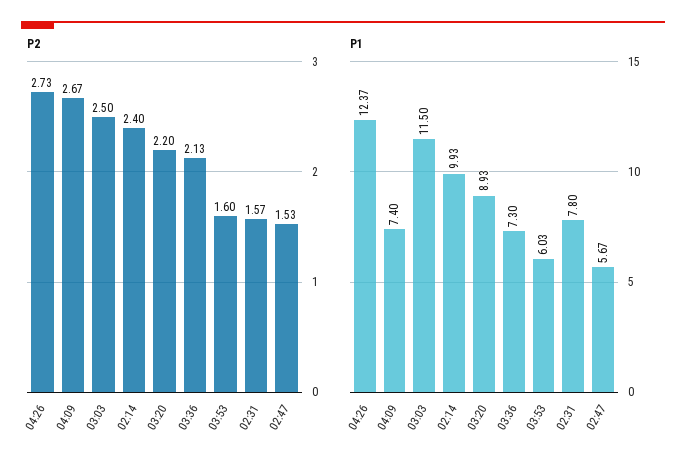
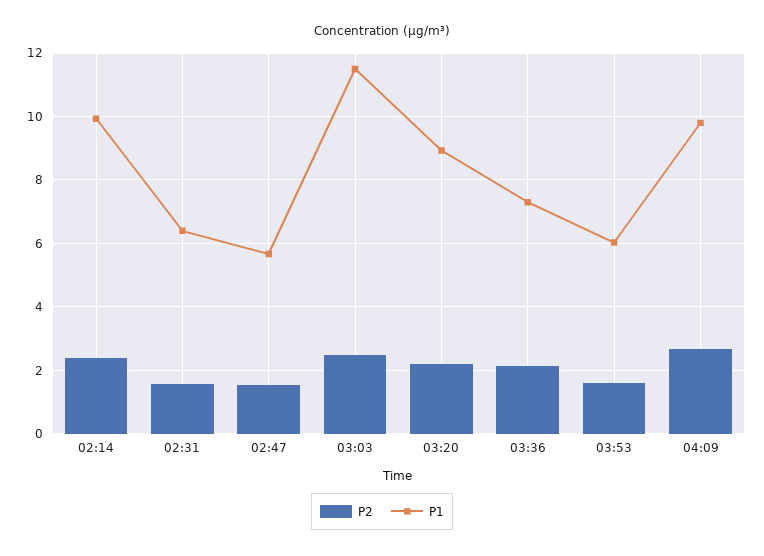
P2, 04:26: 2.73 -> none
P1, 04:26: 12.37 -> none
P1, 04:09: 7.4 -> 9.8
P1, 02:31: 7.8 -> 6.4

